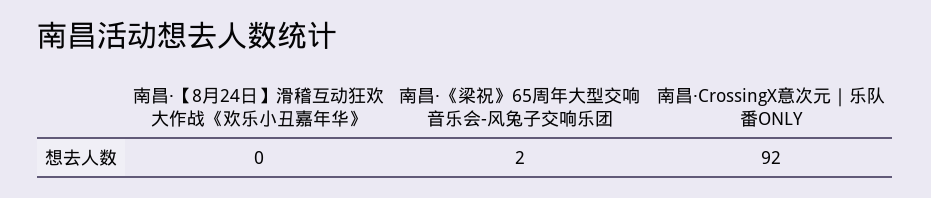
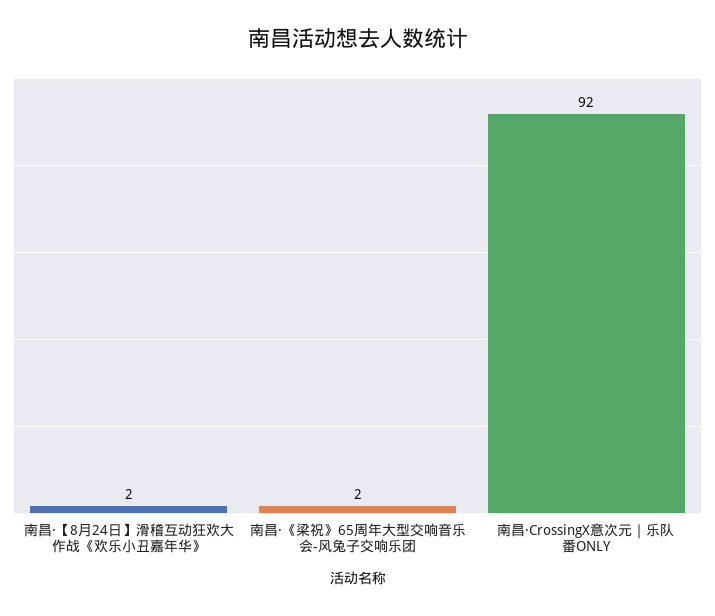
南昌·【8月24日】滑稽互动狂欢大作战《欢乐小丑嘉年华》: 0 -> 2

